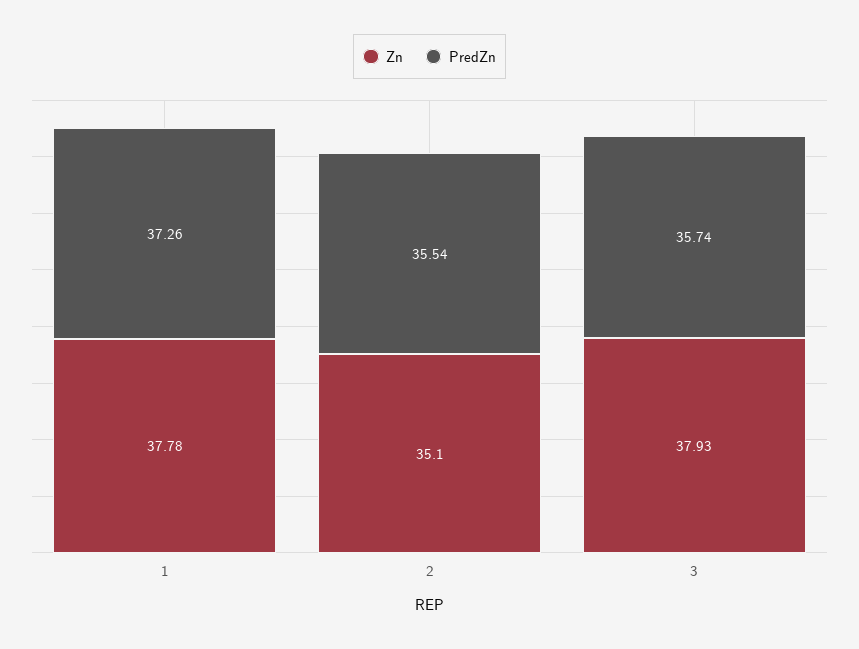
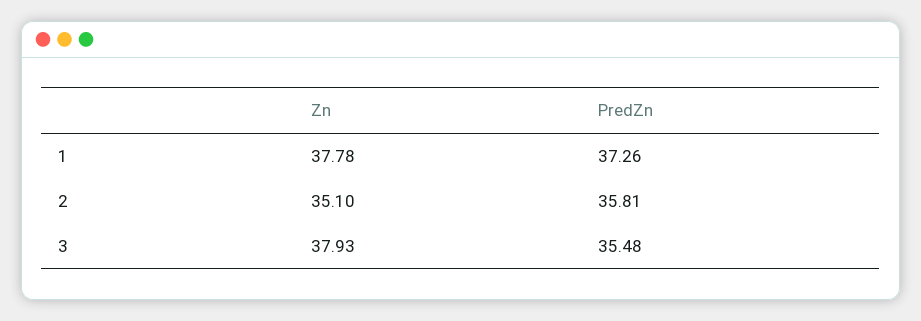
PredZn, 2: 35.54 -> 35.81
PredZn, 3: 35.74 -> 35.48

